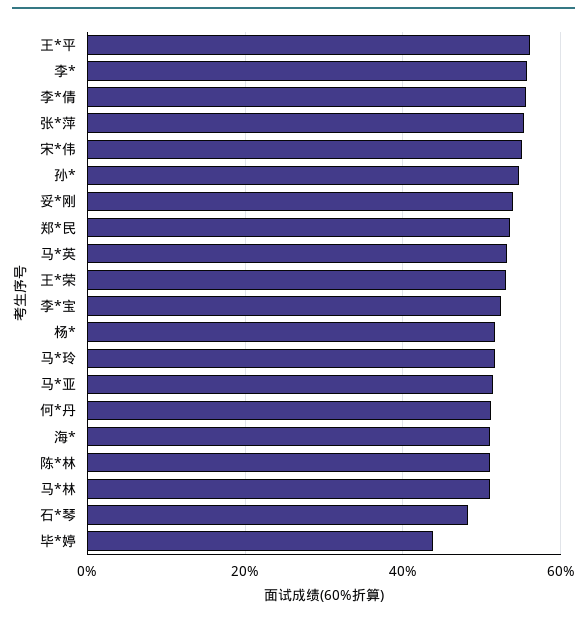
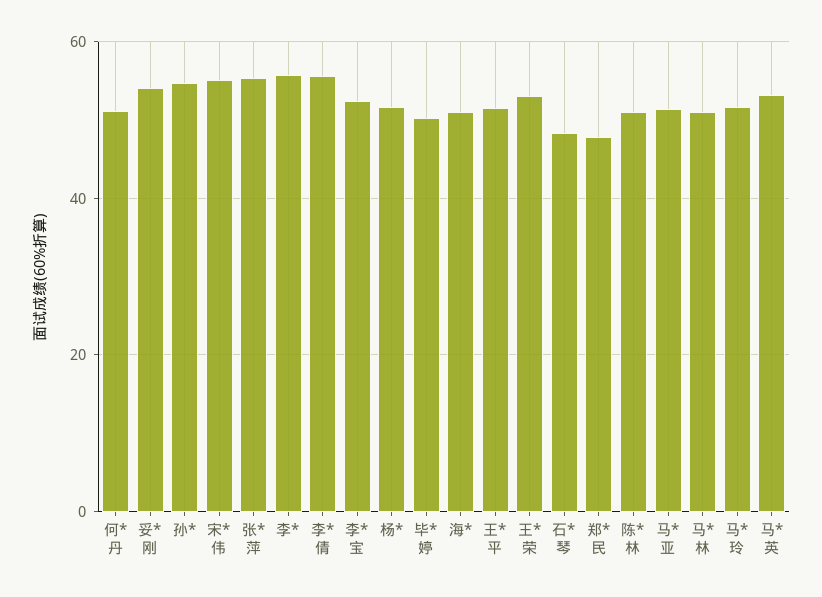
王*平: 56 -> 52
郑*民: 54 -> 48
毕*婷: 44 -> 50

